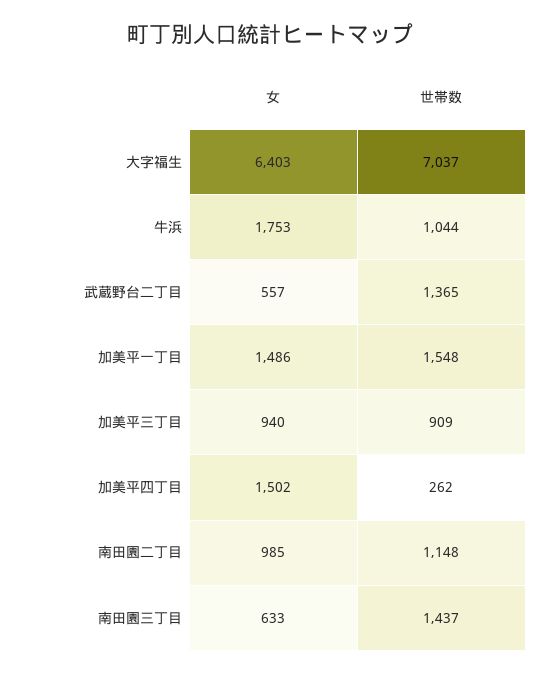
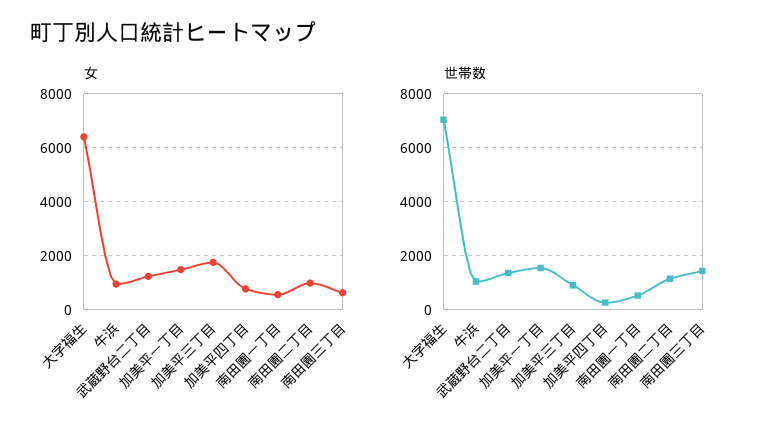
女, 牛浜: 1753 -> 1000
女, 武蔵野台二丁目: 557 -> 1250
女, 加美平三丁目: 940 -> 1750
女, 加美平四丁目: 1502 -> 750
女, 南田園一丁目: none -> 500
世帯数, 南田園一丁目: none -> 500

